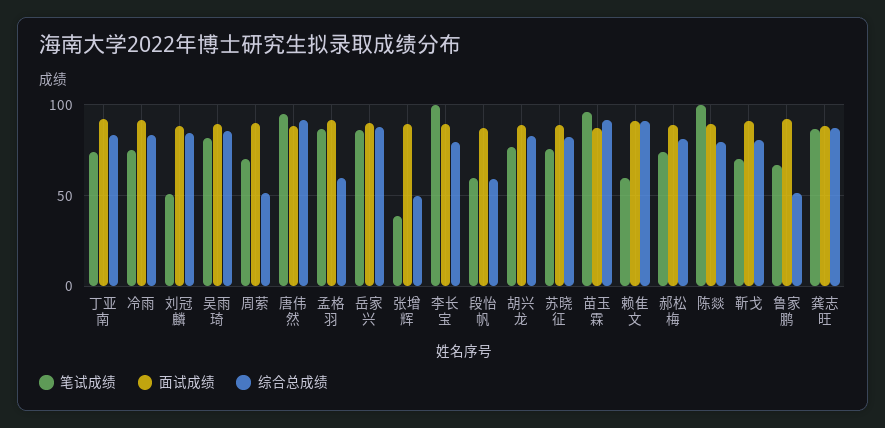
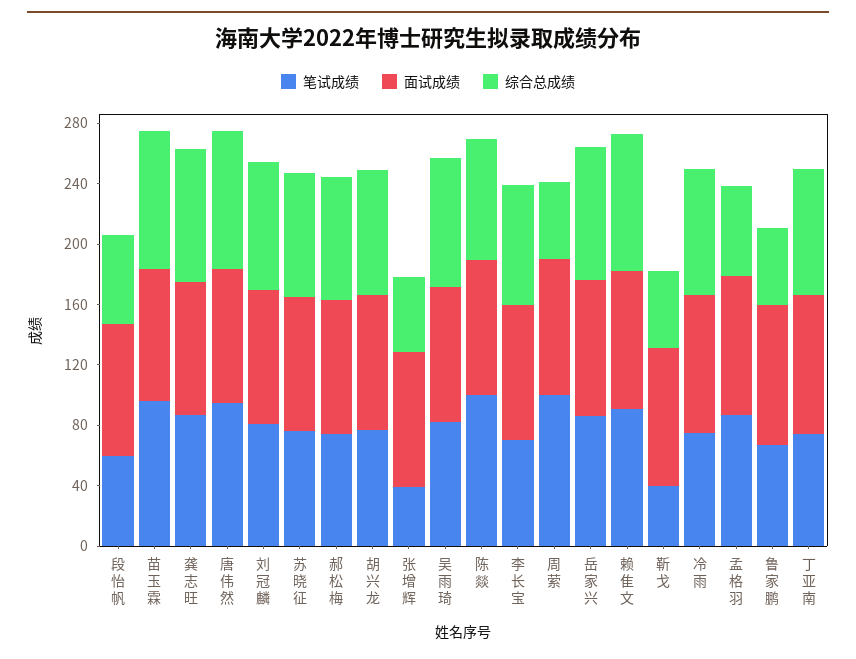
笔试成绩, 刘冠麟: 50 -> 80
笔试成绩, 周萦: 70 -> 100
笔试成绩, 李长宝: 100 -> 70
笔试成绩, 赖隹文: 60 -> 90
笔试成绩, 靳戈: 70 -> 40
综合总成绩, 靳戈: 80 -> 50

